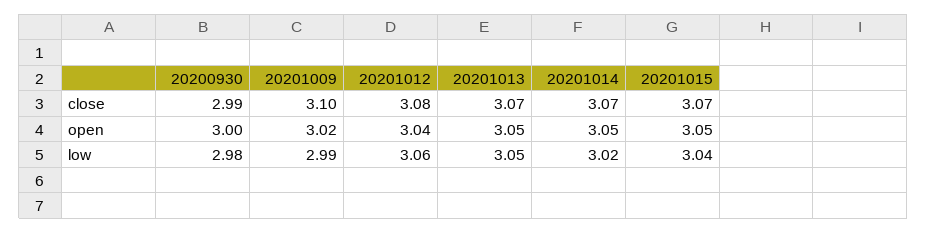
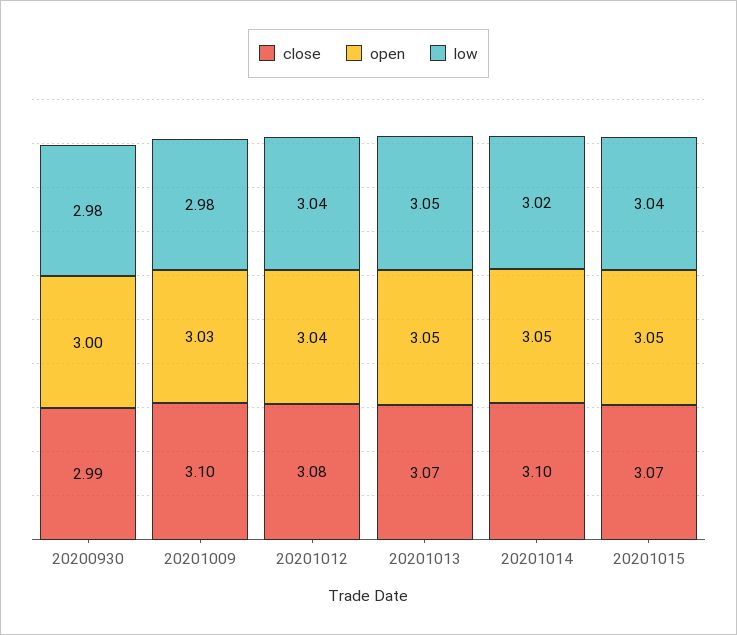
close, 20201014: 3.07 -> 3.1
open, 20201009: 3.02 -> 3.03
low, 20201009: 2.99 -> 2.98
low, 20201012: 3.06 -> 3.04

